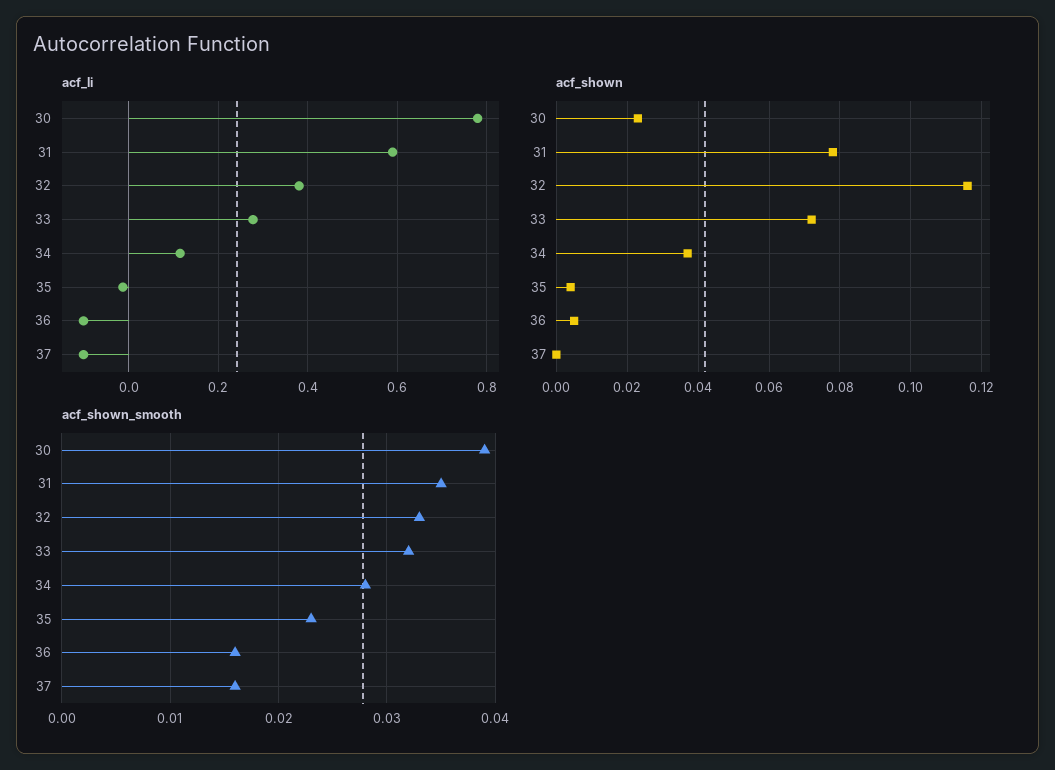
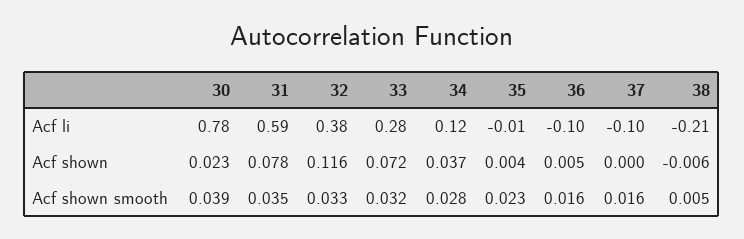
acf_li, 38: none -> -0.21
acf_shown, 38: none -> -0.006
acf_shown_smooth, 38: none -> 0.005

